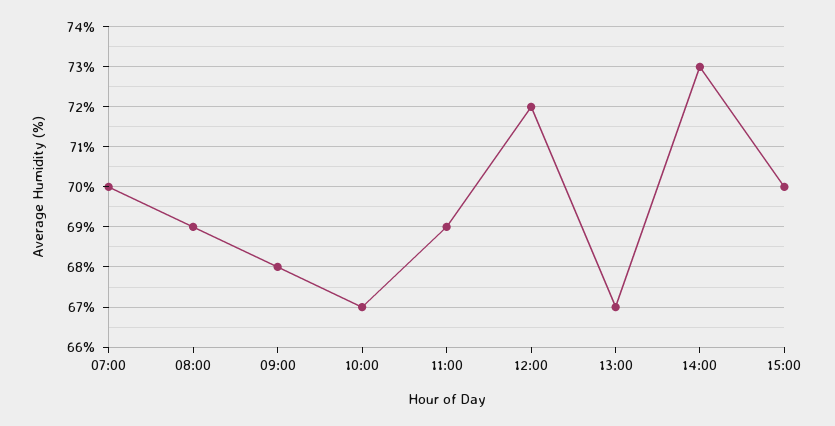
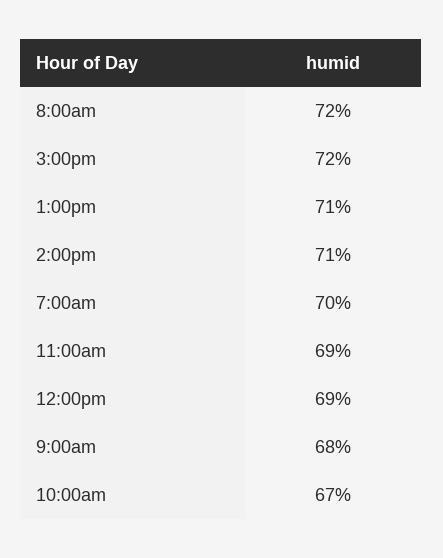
08:00: 69 -> 72
12:00: 72 -> 69
13:00: 67 -> 71
14:00: 73 -> 71
15:00: 70 -> 72

